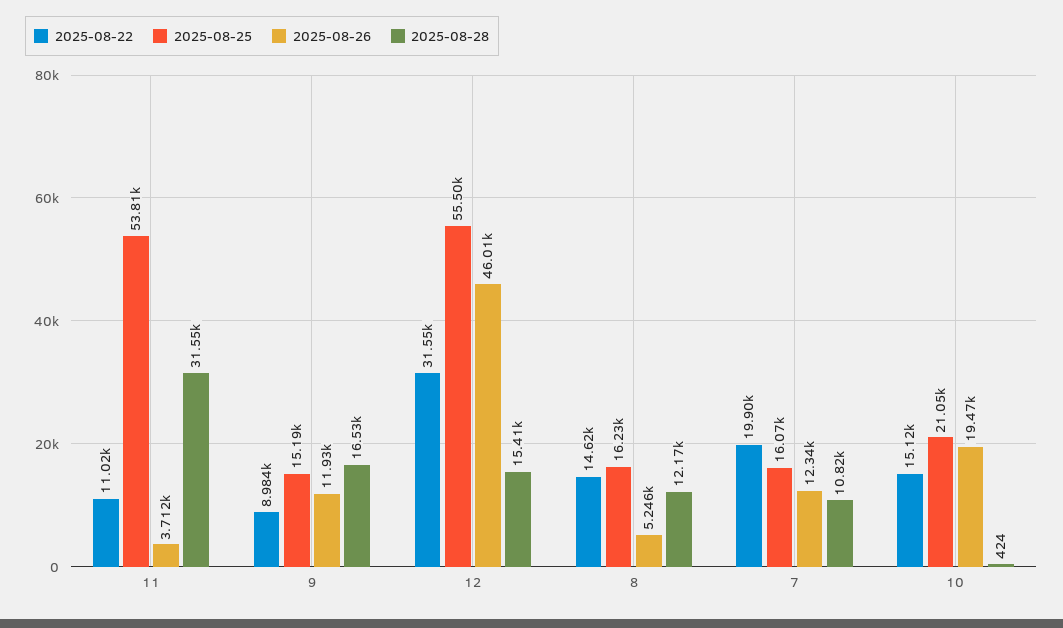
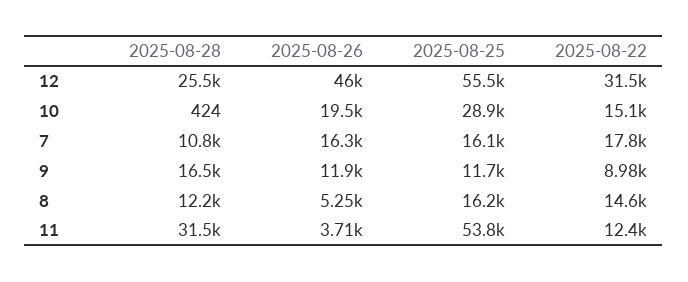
2025-08-22, 11: 11020 -> 12400
2025-08-25, 9: 15190 -> 11700
2025-08-28, 12: 15410 -> 25500
2025-08-22, 7: 19900 -> 17800
2025-08-26, 7: 12340 -> 16300
2025-08-25, 10: 21050 -> 28900

